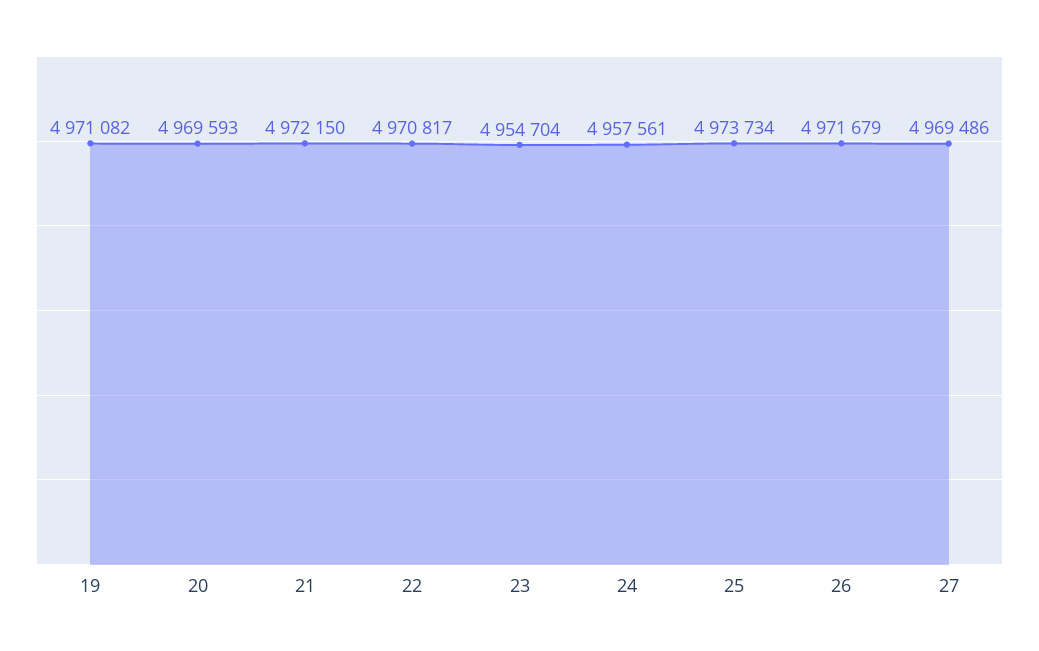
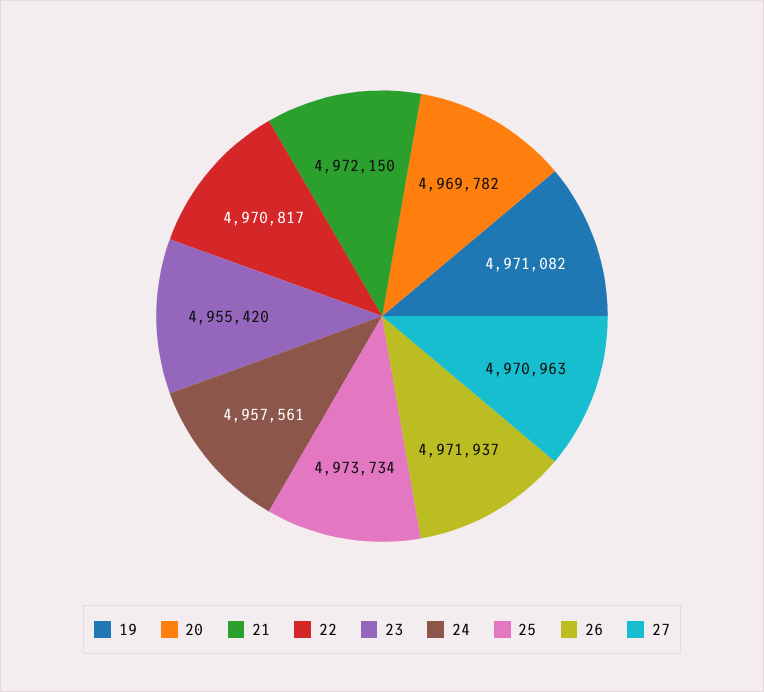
20: 4969593 -> 4969782
23: 4954704 -> 4955420
26: 4971679 -> 4971937
27: 4969486 -> 4970963

